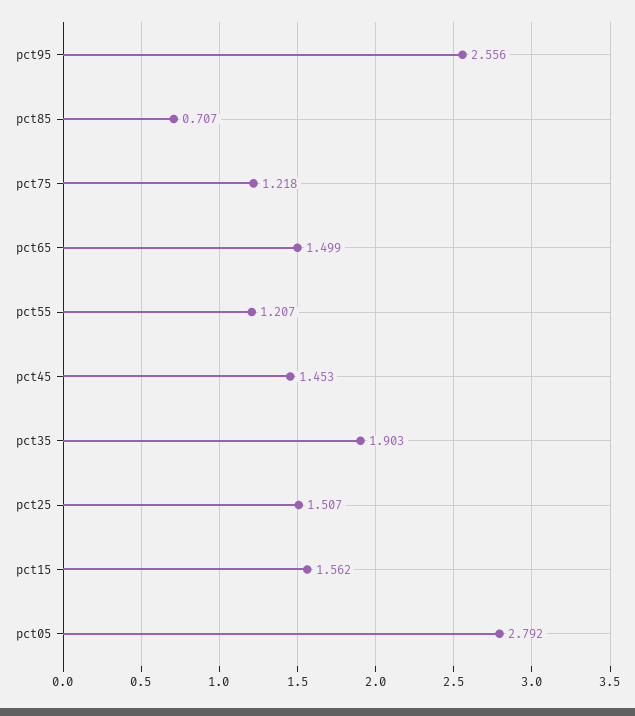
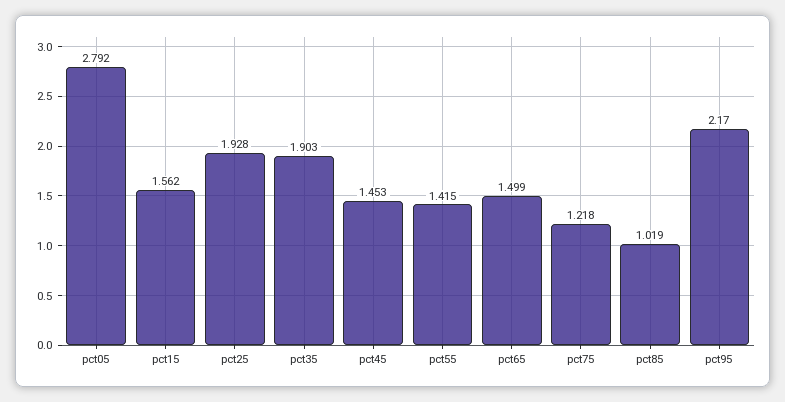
pct95: 2.556 -> 2.17
pct85: 0.707 -> 1.019
pct55: 1.207 -> 1.415
pct25: 1.507 -> 1.928

